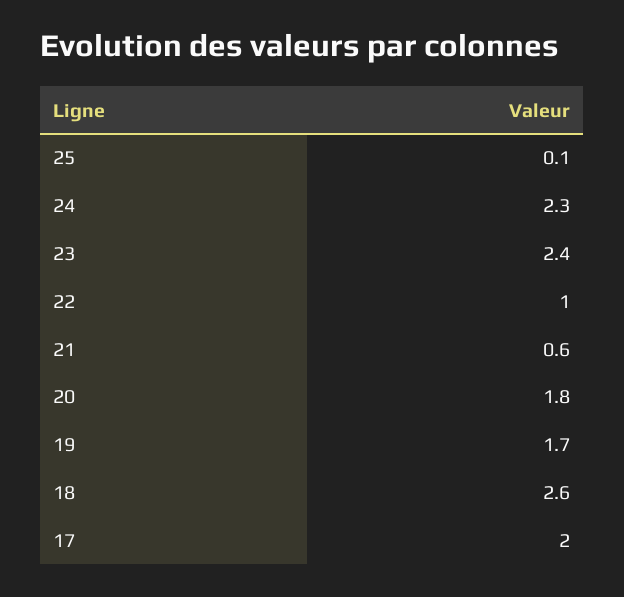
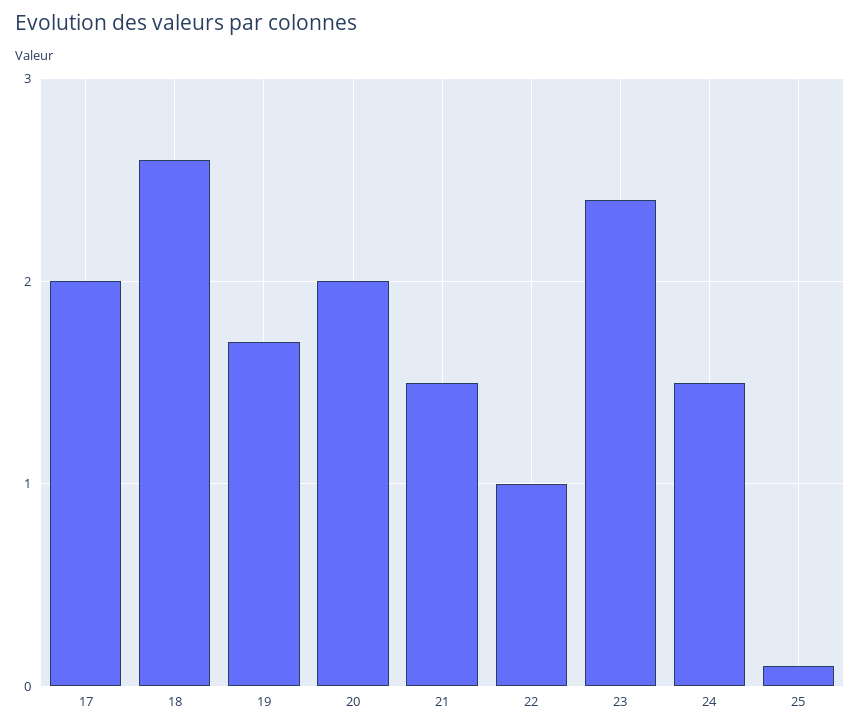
24: 2.3 -> 1.5
21: 0.6 -> 1.5
20: 1.8 -> 2

